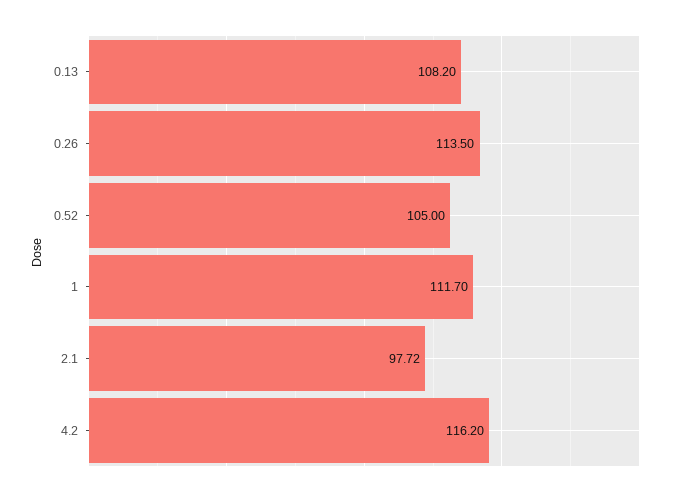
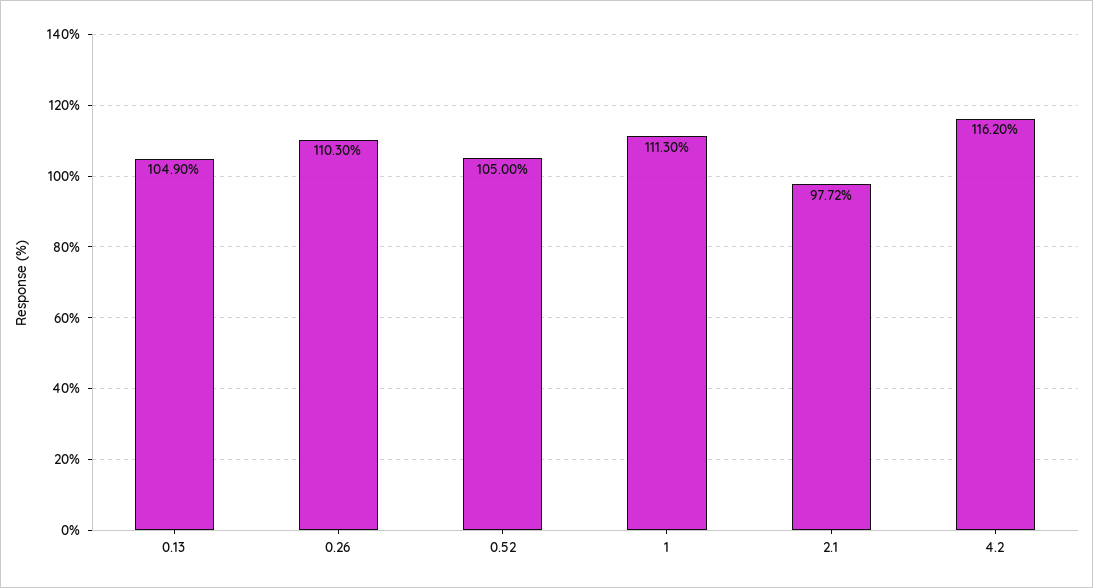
0.13: 108.2 -> 104.9
0.26: 113.5 -> 110.3
1: 111.7 -> 111.3

